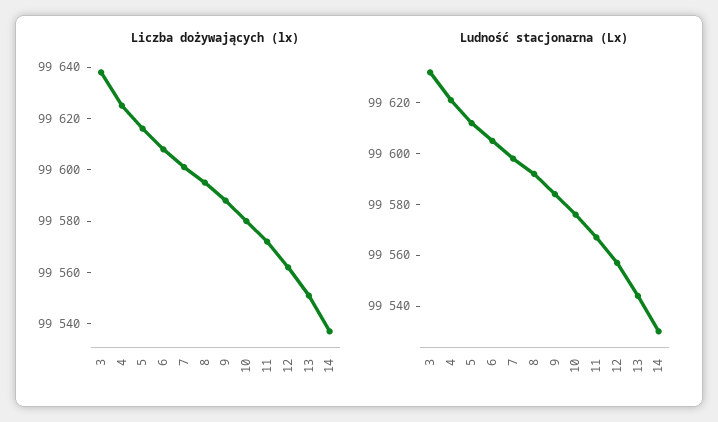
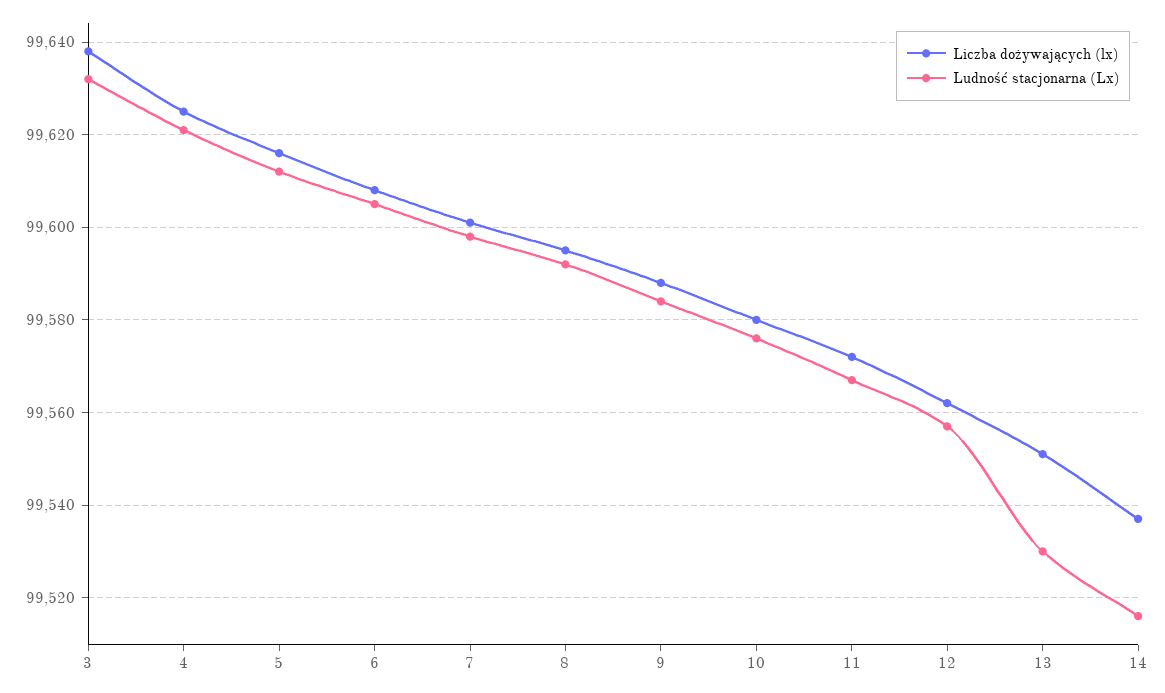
Ludność stacjonarna (Lx), 13: 99545 -> 99530
Ludność stacjonarna (Lx), 14: 99530 -> 99515

